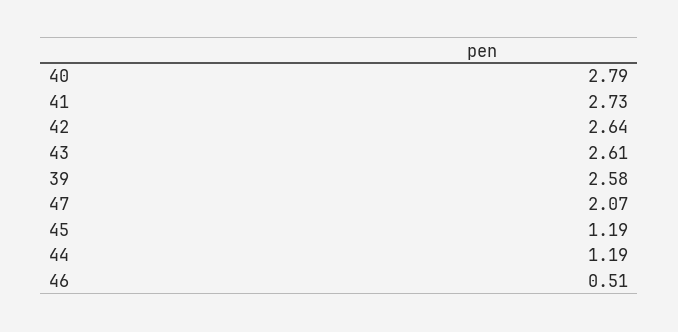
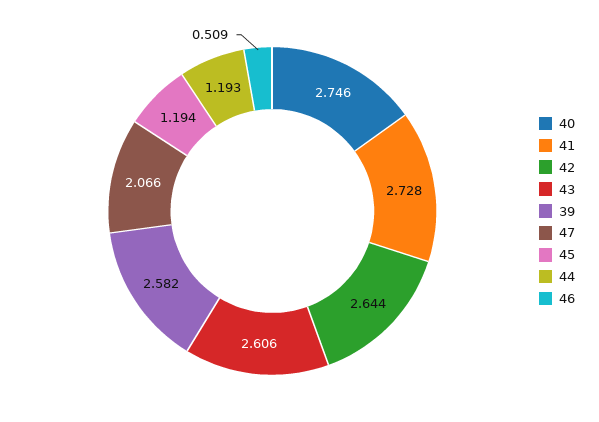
40: 2.79 -> 2.746

